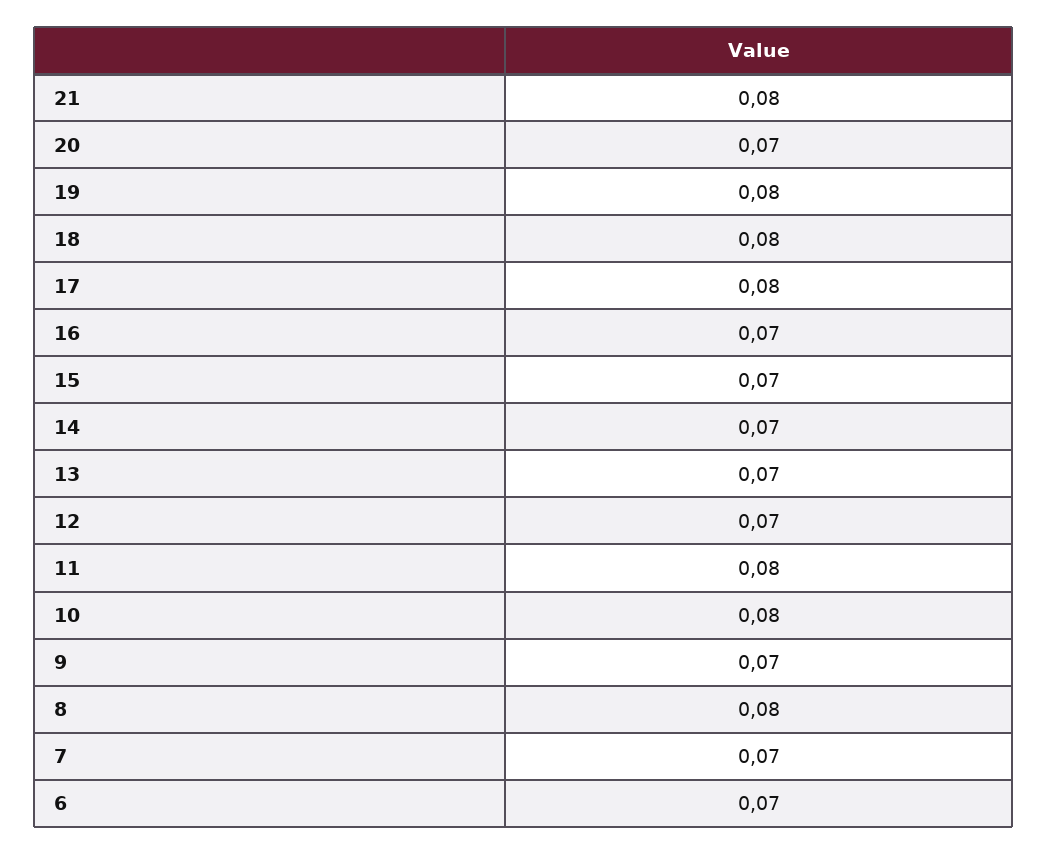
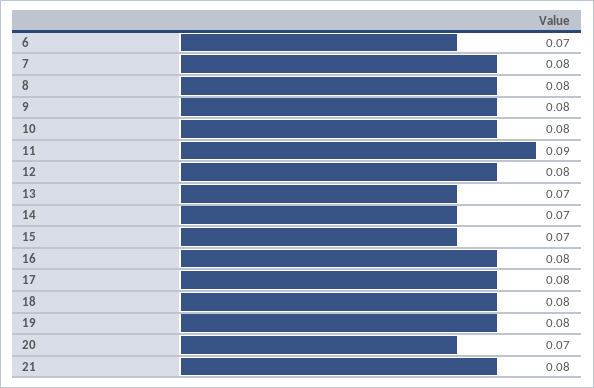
16: 0.07 -> 0.08
12: 0.07 -> 0.08
11: 0.08 -> 0.09
9: 0.07 -> 0.08
7: 0.07 -> 0.08

